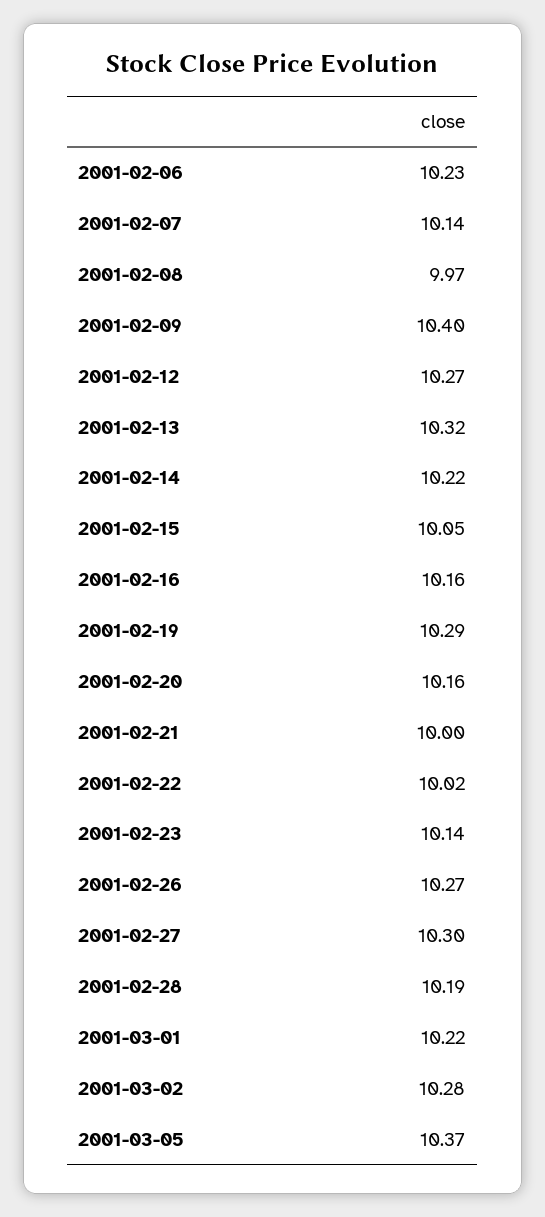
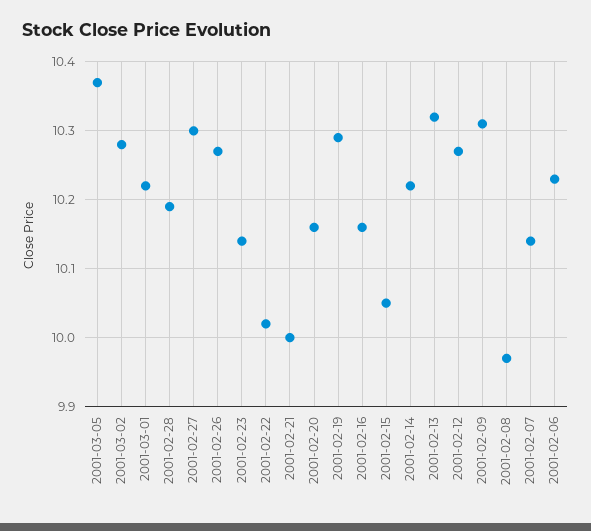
2001-02-09: 10.4 -> 10.31

